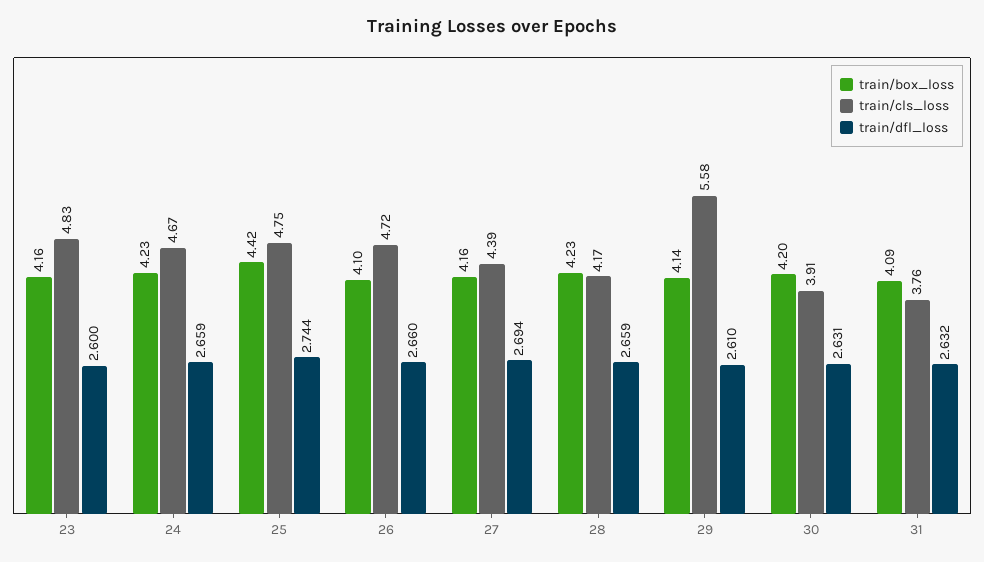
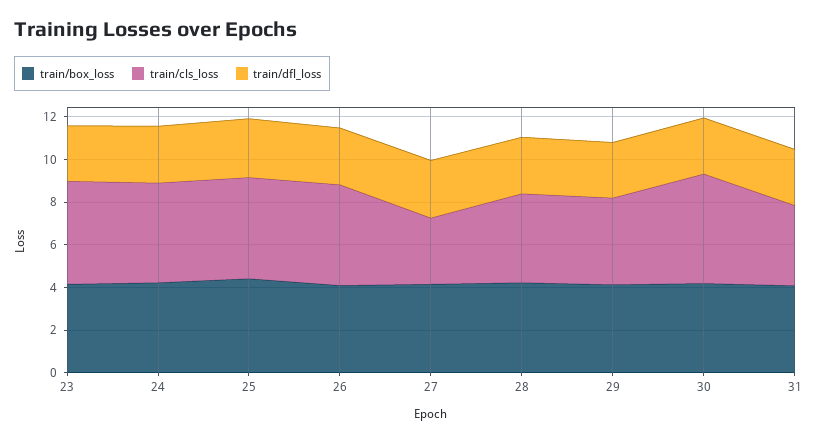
train/cls_loss, 27: 4.39 -> 3
train/cls_loss, 29: 5.58 -> 4
train/cls_loss, 30: 3.91 -> 5

